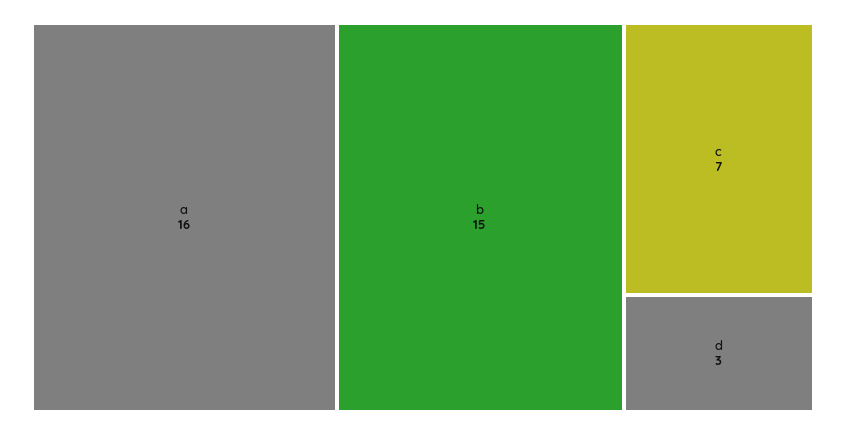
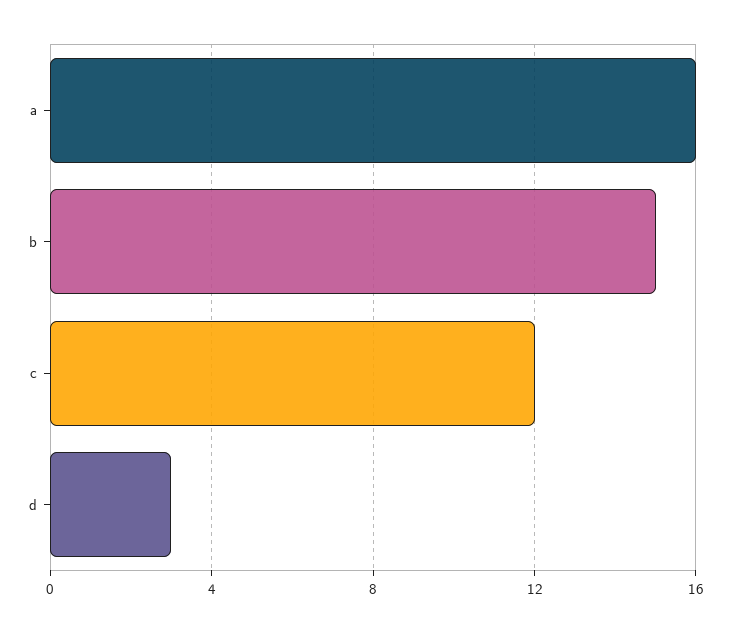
c: 7 -> 12

